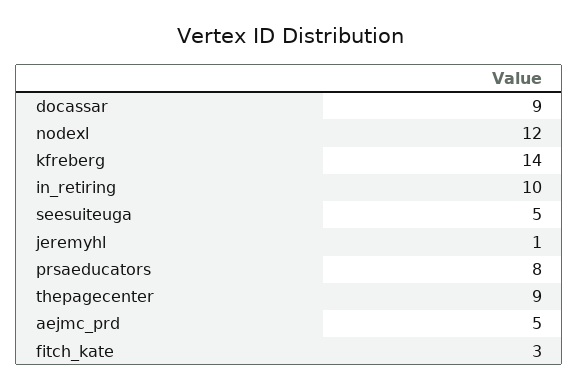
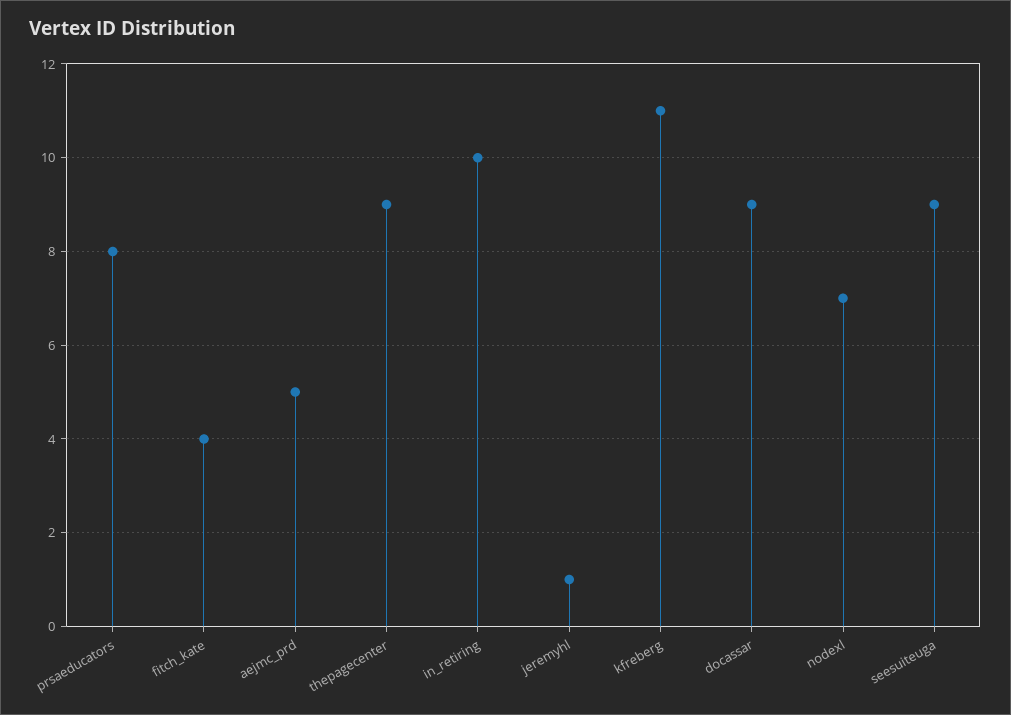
nodexl: 12 -> 7
kfreberg: 14 -> 11
seesuiteuga: 5 -> 9
fitch_kate: 3 -> 4

